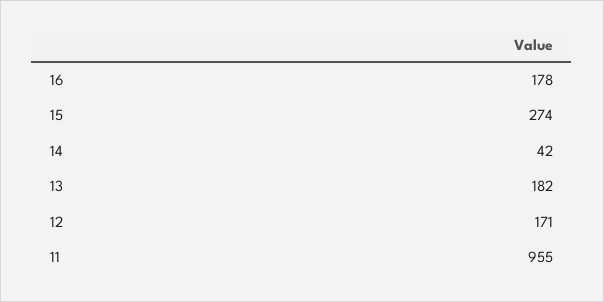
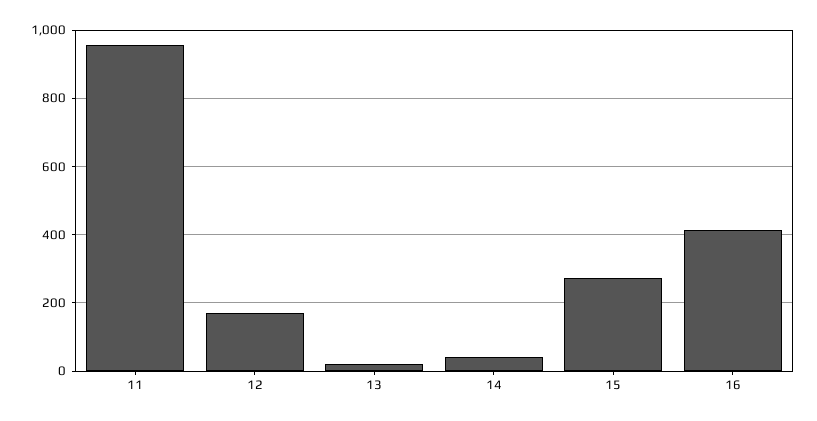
16: 178 -> 420
13: 182 -> 20

